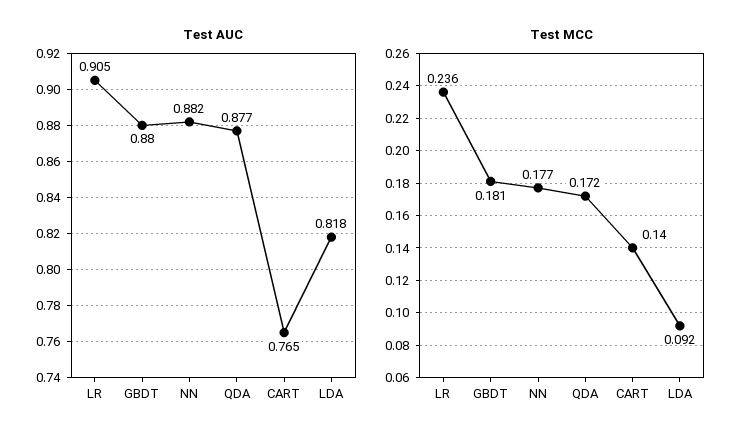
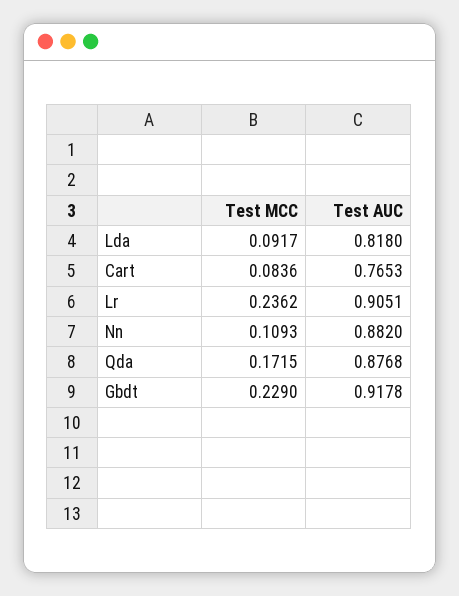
Test AUC, GBDT: 0.88 -> 0.9178
Test MCC, GBDT: 0.181 -> 0.229
Test MCC, NN: 0.177 -> 0.1093
Test MCC, CART: 0.14 -> 0.0836

